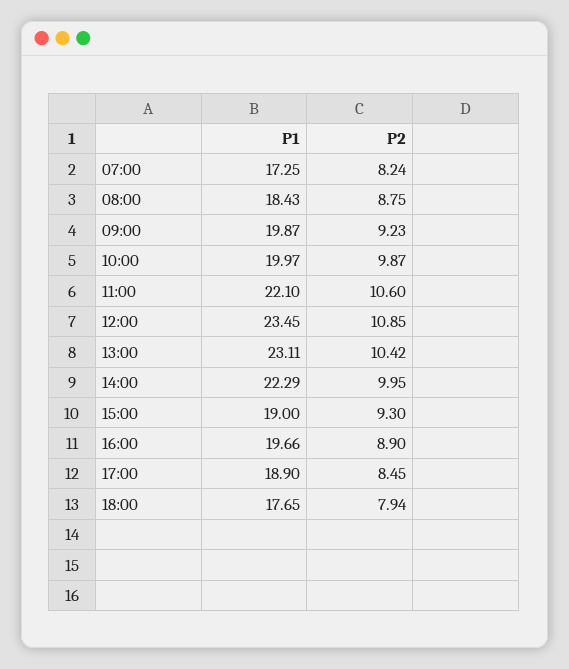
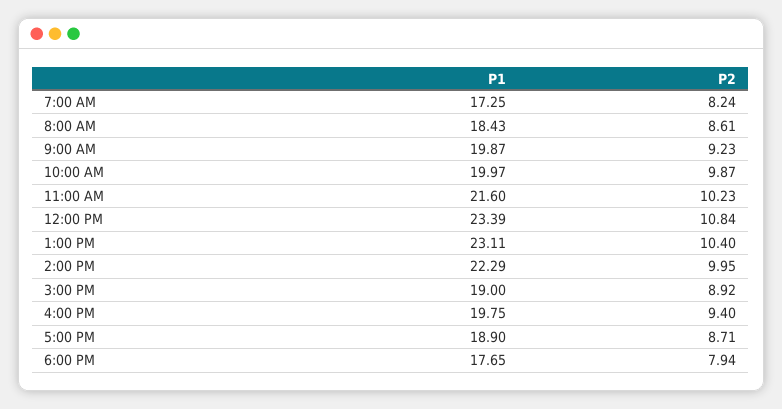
P2, 08:00: 8.75 -> 8.61
P1, 11:00: 22.1 -> 21.6
P2, 11:00: 10.6 -> 10.23
P1, 12:00: 23.45 -> 23.39
P2, 12:00: 10.85 -> 10.84
P2, 13:00: 10.42 -> 10.4
P2, 15:00: 9.3 -> 8.92
P1, 16:00: 19.66 -> 19.75
P2, 16:00: 8.9 -> 9.4
P2, 17:00: 8.45 -> 8.71

